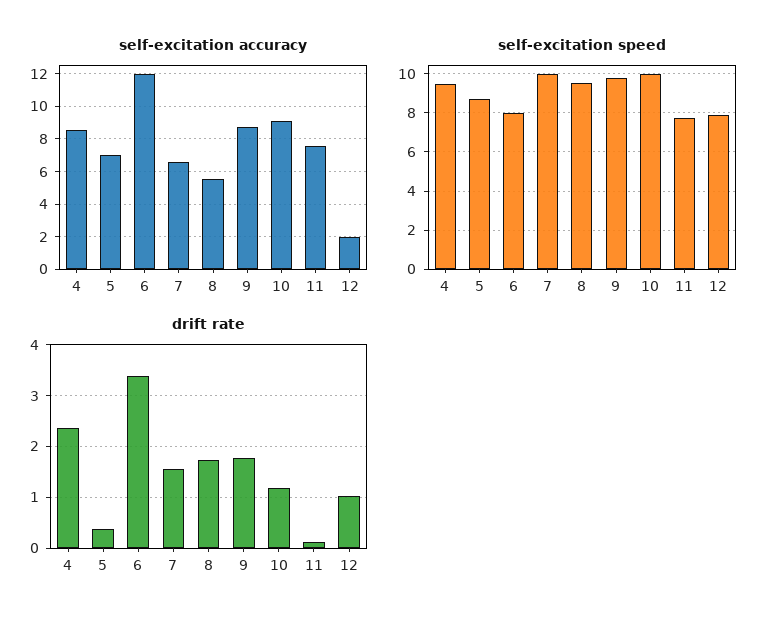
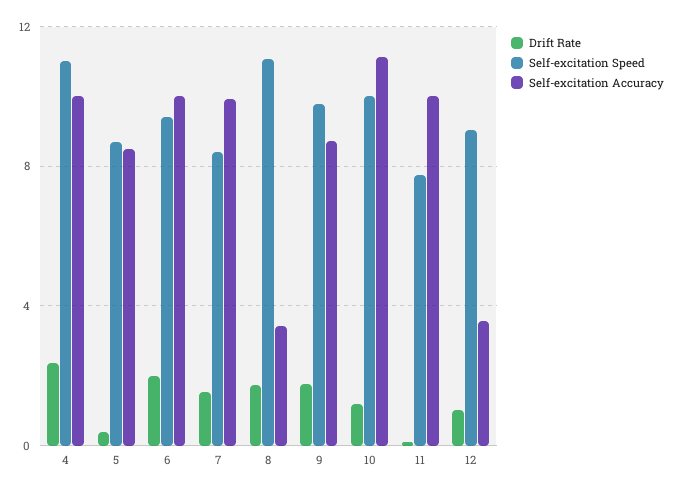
self-excitation accuracy, 4: 8.5 -> 10
self-excitation accuracy, 5: 7 -> 8.5
self-excitation accuracy, 6: 12 -> 10
self-excitation accuracy, 7: 6.5 -> 10
self-excitation accuracy, 8: 5.5 -> 3.5
self-excitation accuracy, 10: 9 -> 11
self-excitation accuracy, 11: 7.5 -> 10
self-excitation accuracy, 12: 2 -> 3.5
self-excitation speed, 4: 9.5 -> 11
self-excitation speed, 6: 8 -> 9.5
self-excitation speed, 7: 10 -> 8.5
self-excitation speed, 8: 9.5 -> 11
self-excitation speed, 12: 8 -> 9
drift rate, 6: 3.4 -> 2

